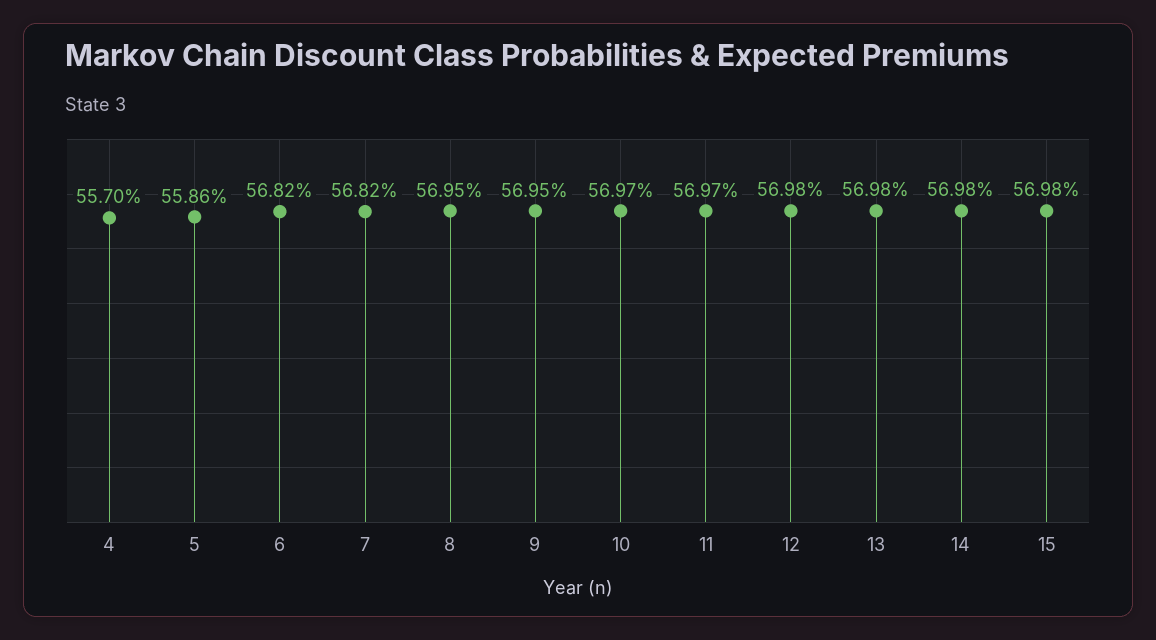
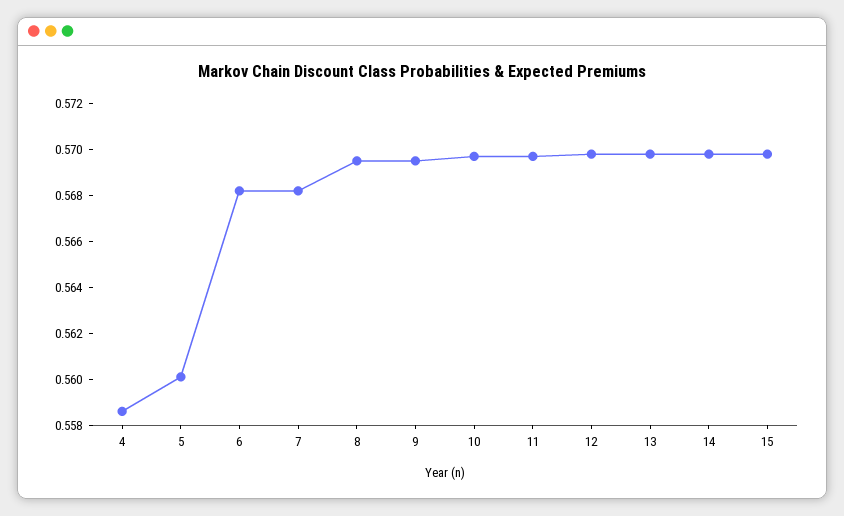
4: 0.557 -> 0.5585
5: 0.5586 -> 0.56

